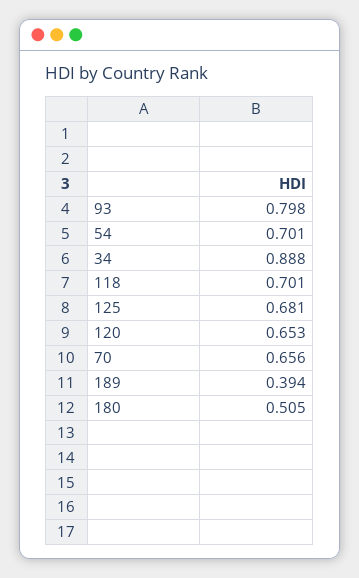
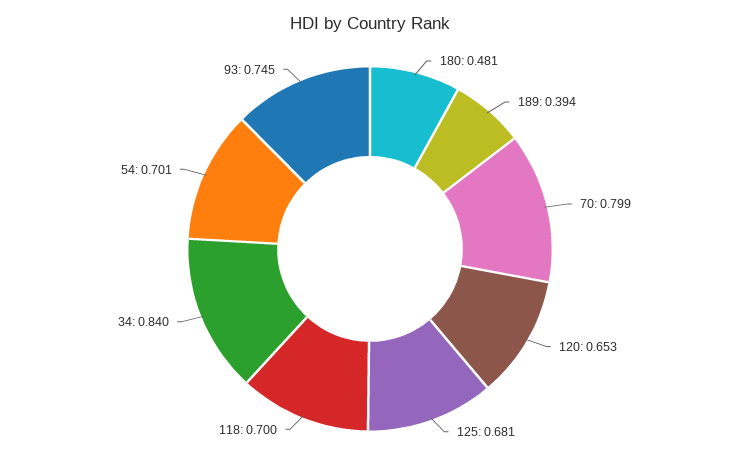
93: 0.798 -> 0.745
34: 0.888 -> 0.84
118: 0.701 -> 0.7
70: 0.656 -> 0.799
180: 0.505 -> 0.481

